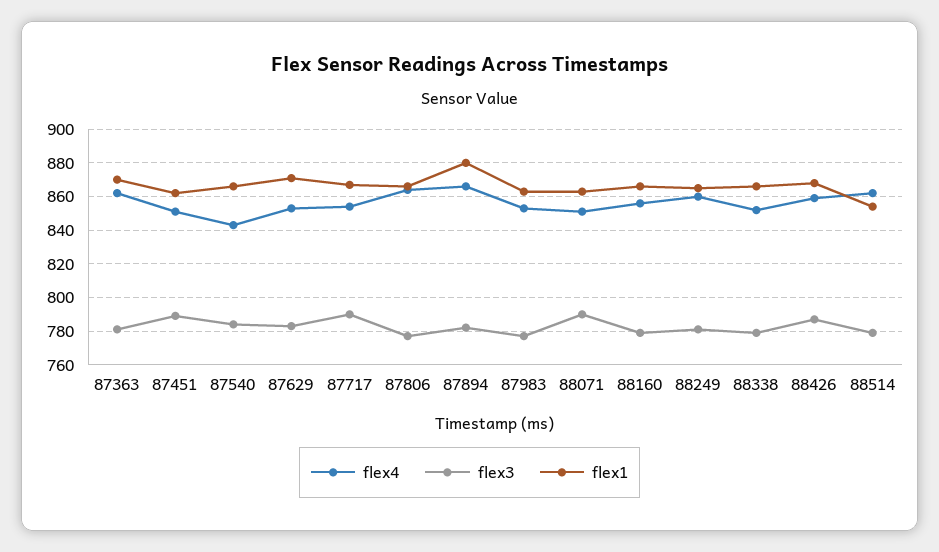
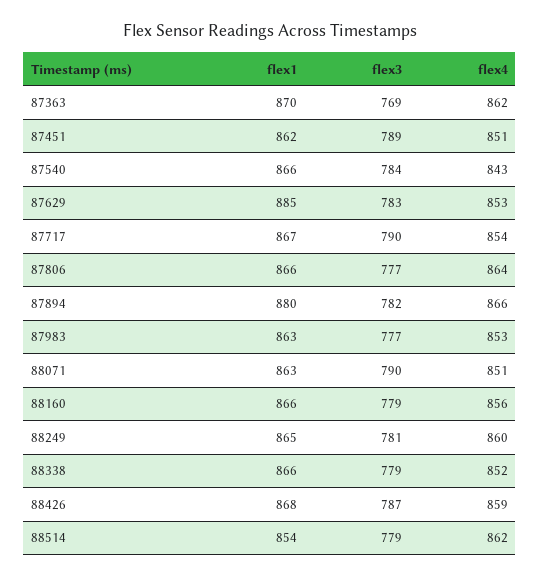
flex3, 87363: 780 -> 769
flex1, 87629: 870 -> 885

